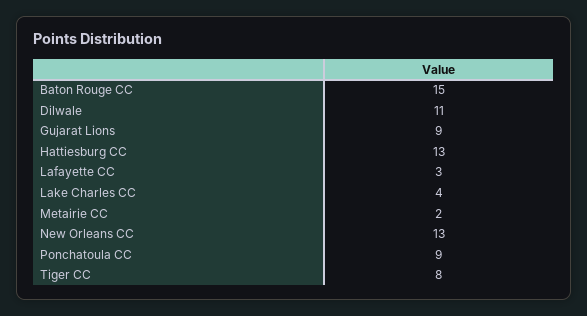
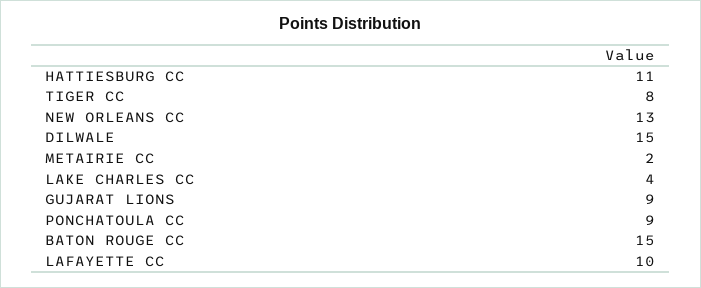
Dilwale: 11 -> 15
Hattiesburg CC: 13 -> 11
Lafayette CC: 3 -> 10

